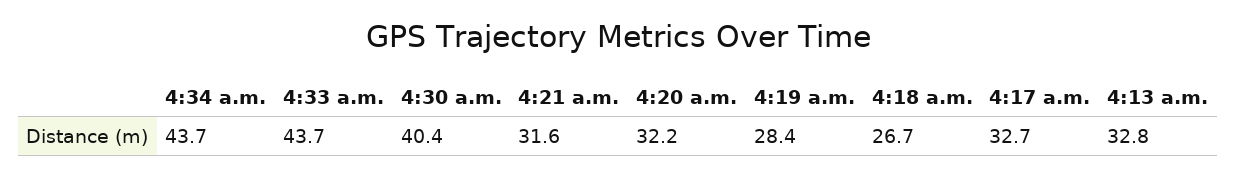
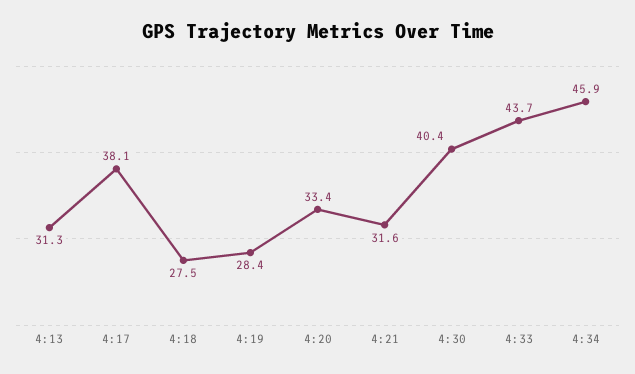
4:34 a.m.: 43.7 -> 45.9
4:20 a.m.: 32.2 -> 33.4
4:18 a.m.: 26.7 -> 27.5
4:17 a.m.: 32.7 -> 38.1
4:13 a.m.: 32.8 -> 31.3

